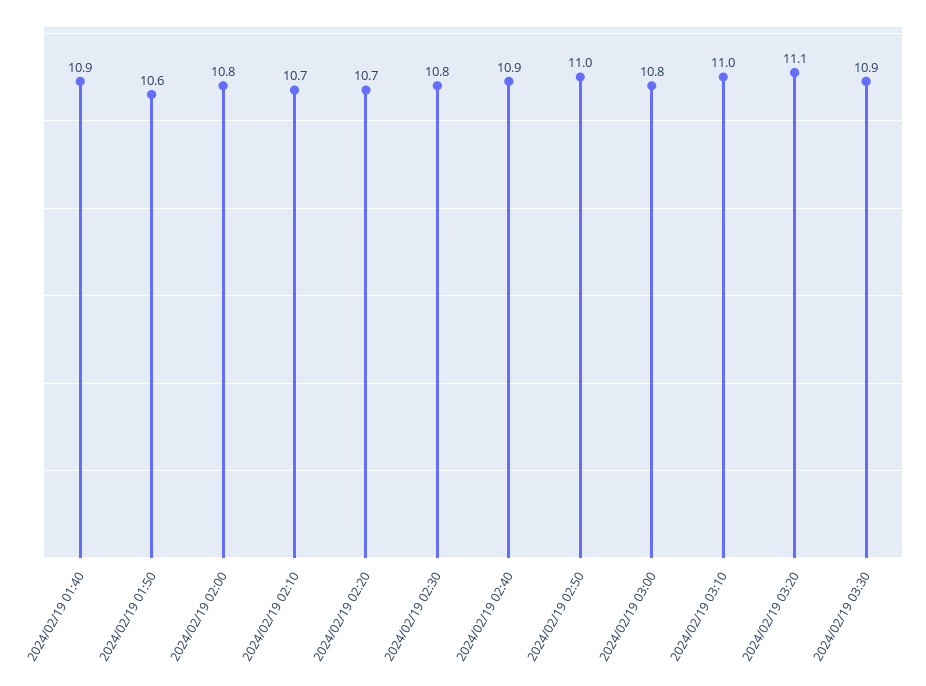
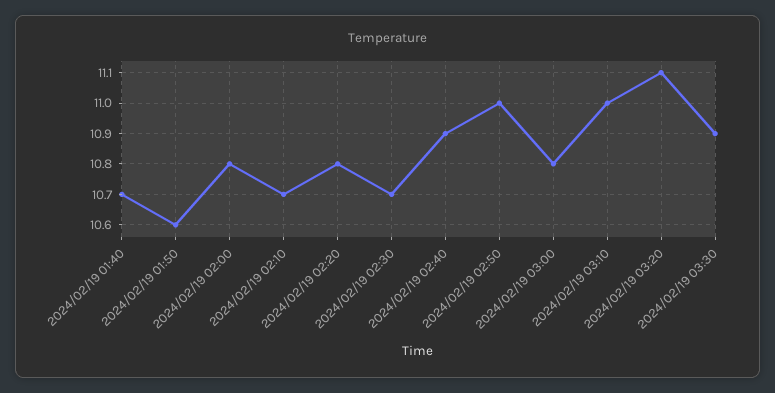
2024/02/19 01:40: 10.9 -> 10.7
2024/02/19 02:20: 10.7 -> 10.8
2024/02/19 02:30: 10.8 -> 10.7

